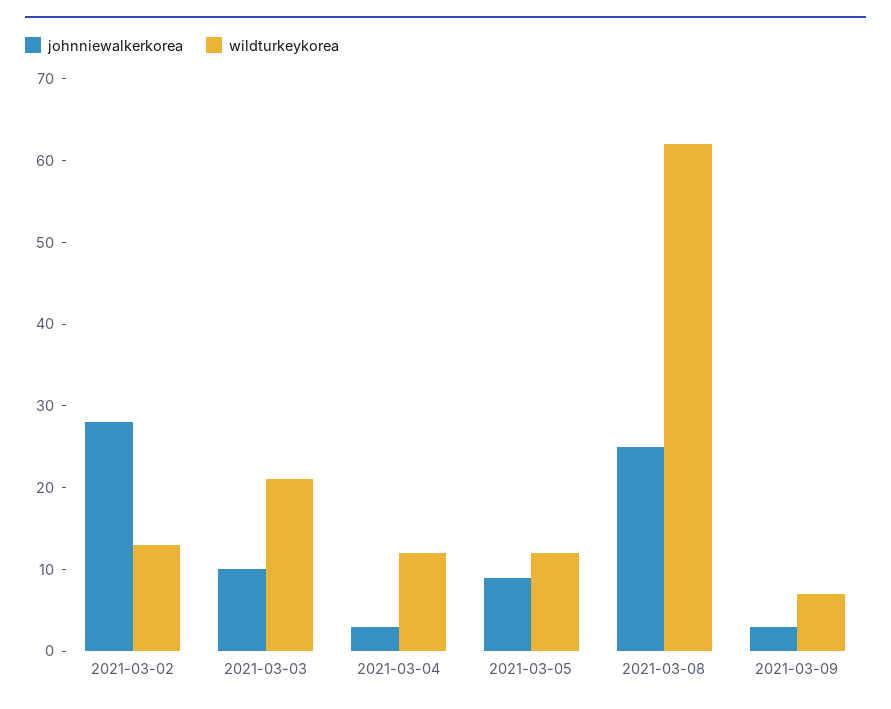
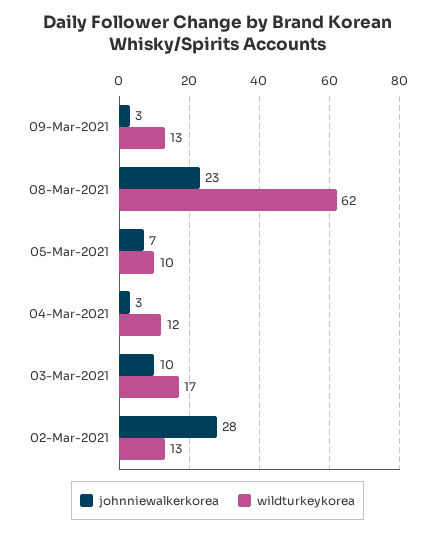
wildturkeykorea, 2021-03-03: 21 -> 17
johnniewalkerkorea, 2021-03-05: 9 -> 7
wildturkeykorea, 2021-03-05: 12 -> 10
johnniewalkerkorea, 2021-03-08: 25 -> 23
wildturkeykorea, 2021-03-09: 7 -> 13

